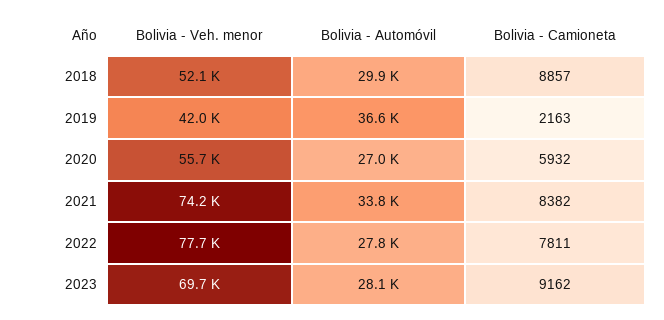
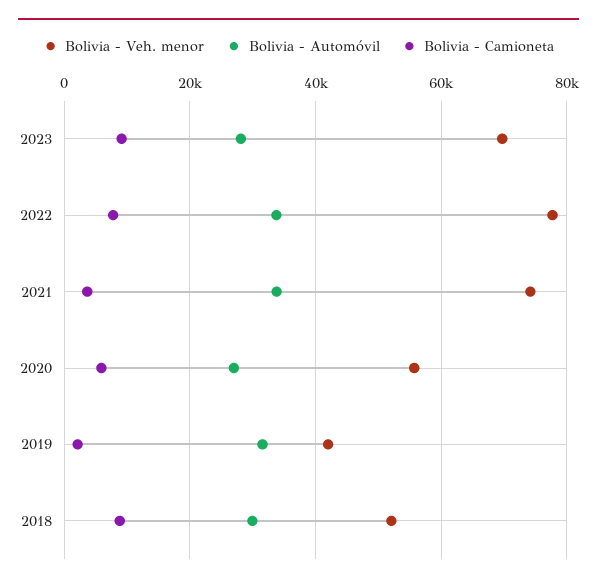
Bolivia - Automóvil, 2019: 36600 -> 32000
Bolivia - Camioneta, 2021: 8382 -> 4000
Bolivia - Automóvil, 2022: 27800 -> 34000

